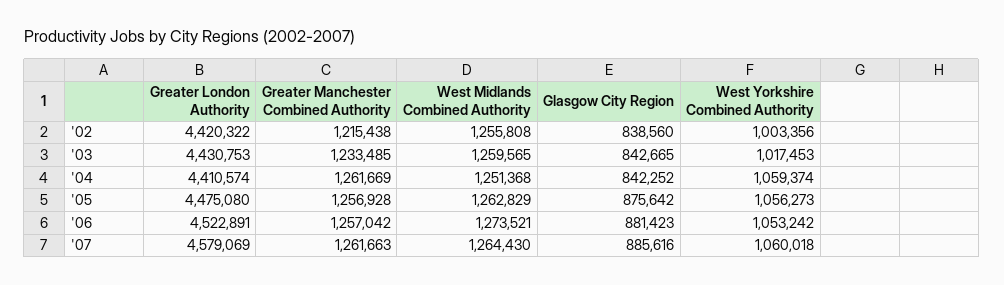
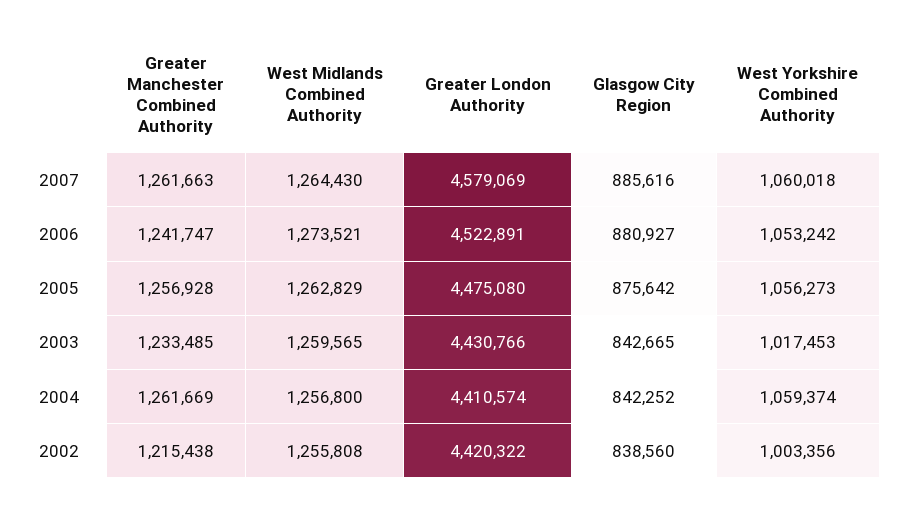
Greater London Authority, '03: 4430753 -> 4430766
West Midlands Combined Authority, '04: 1251368 -> 1256800
Greater Manchester Combined Authority, '06: 1257042 -> 1241747
Glasgow City Region, '06: 881423 -> 880927

